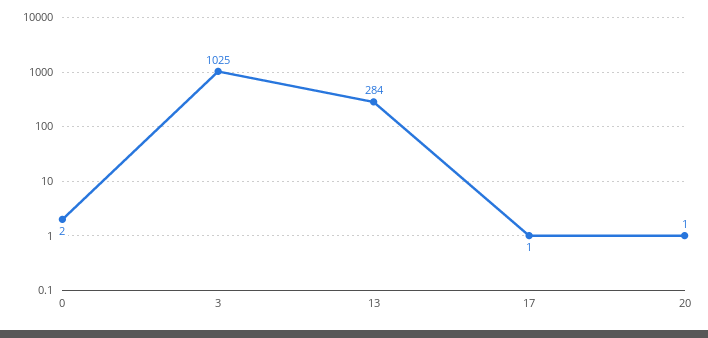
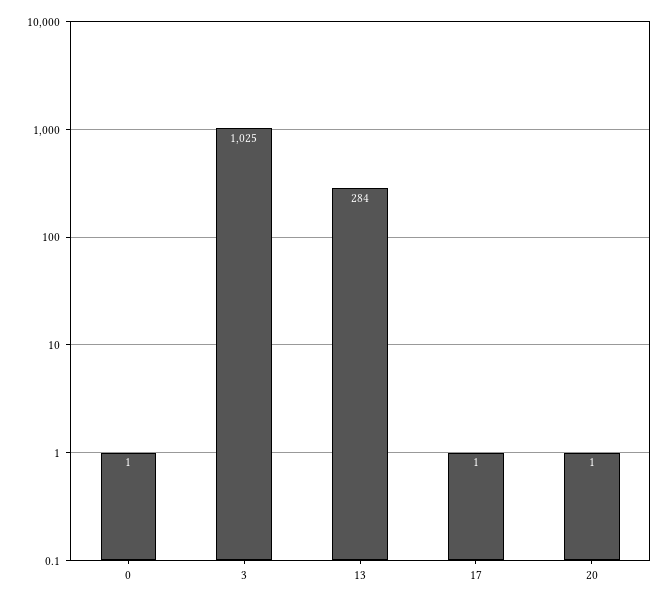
0: 2 -> 1

